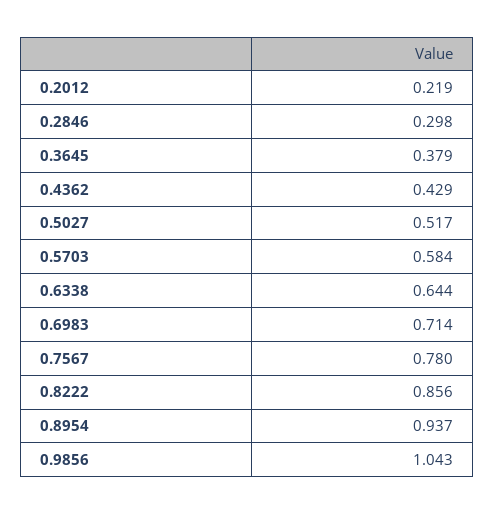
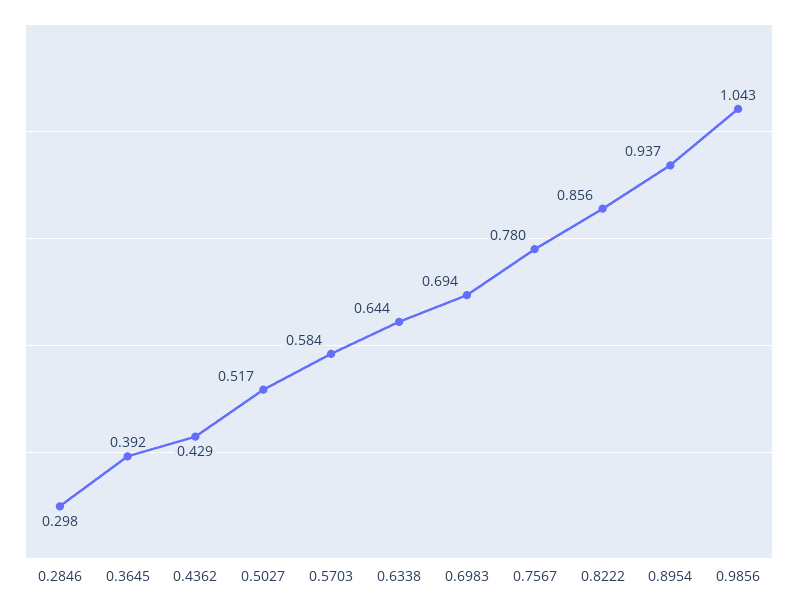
0.2012: 0.219 -> none
0.3645: 0.379 -> 0.392
0.6983: 0.714 -> 0.694

